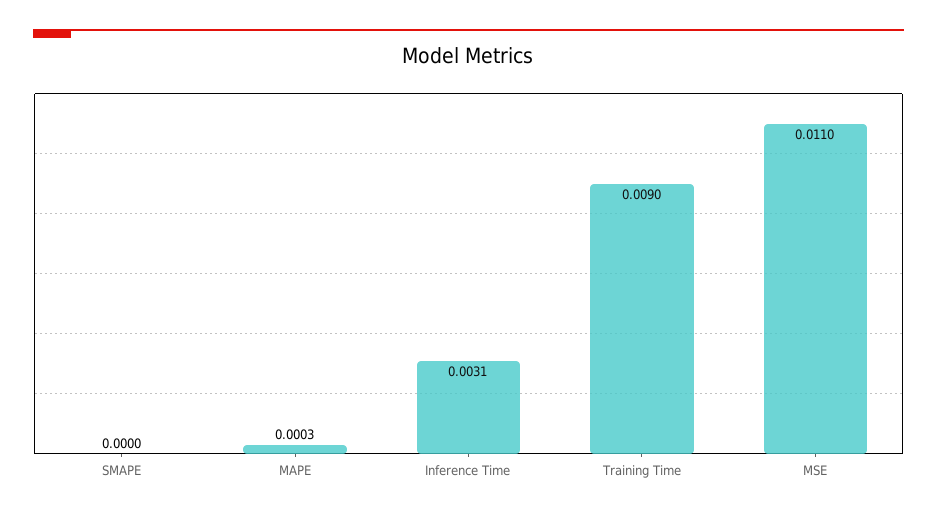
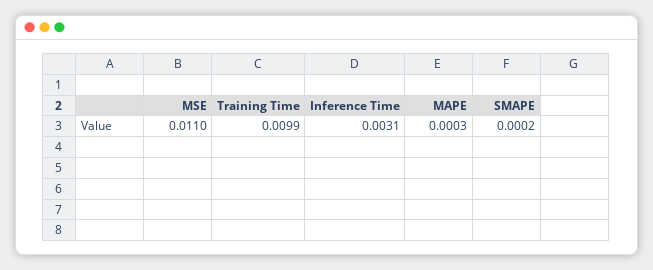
SMAPE: 0 -> 0.0002
Training Time: 0.009 -> 0.0099

